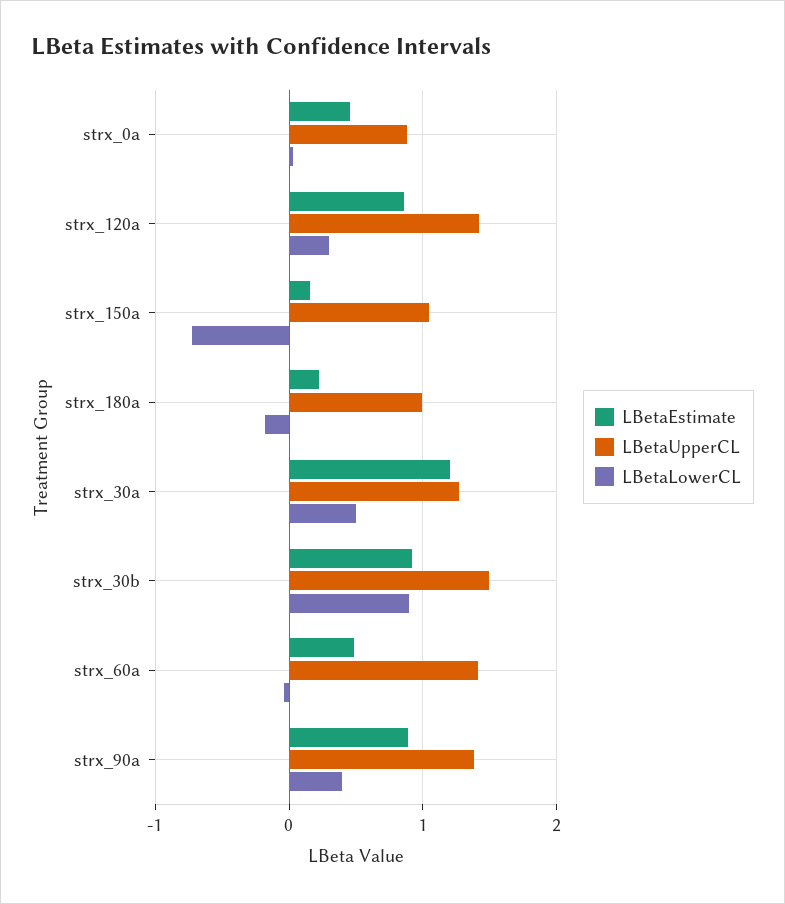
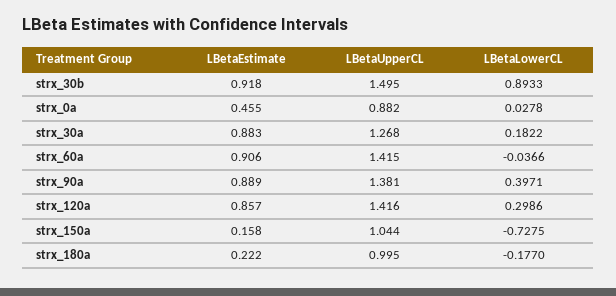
LBetaEstimate, strx_30a: 1.2 -> 0.883
LBetaLowerCL, strx_30a: 0.5 -> 0.1822
LBetaEstimate, strx_60a: 0.5 -> 0.906

